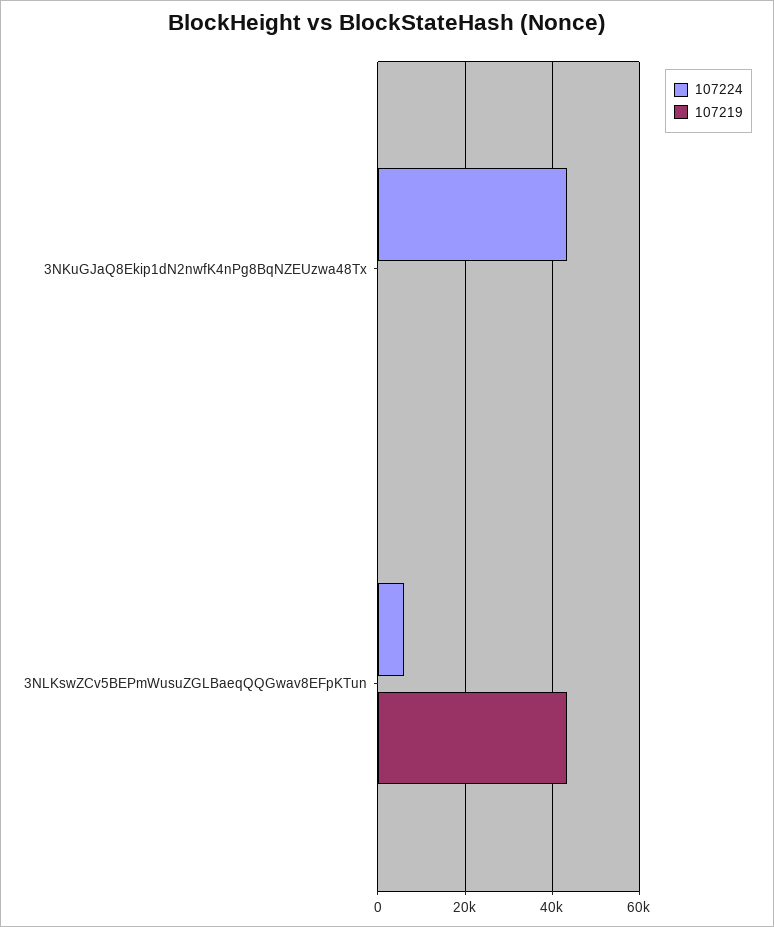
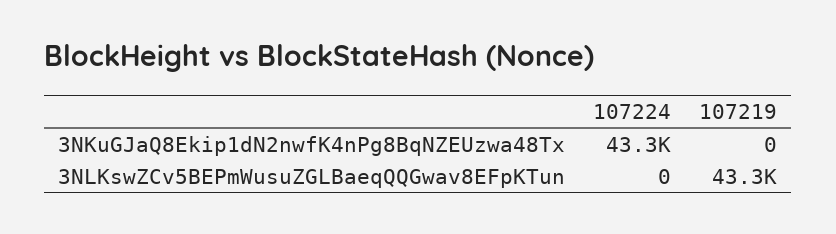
107224, 3NLKswZCv5BEPmWusuZGLBaeqQQGwav8EFpKTun: 6000 -> 0

